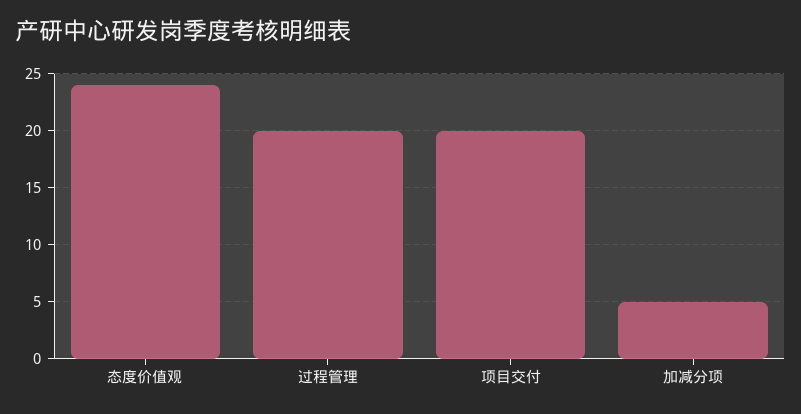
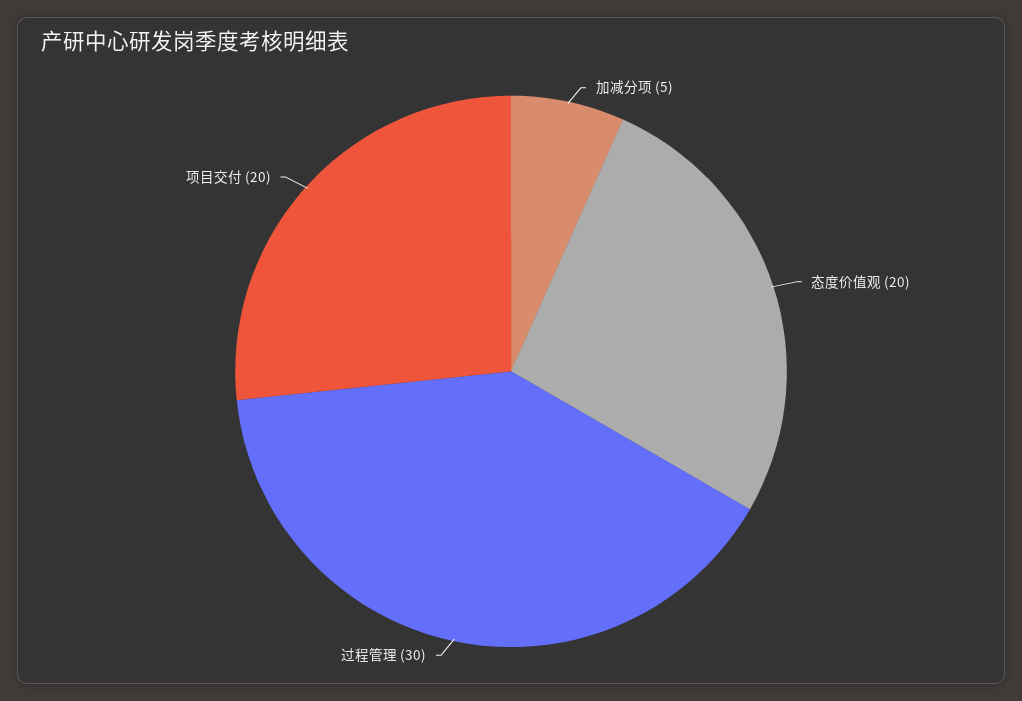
态度价值观: 24 -> 20
过程管理: 20 -> 30

